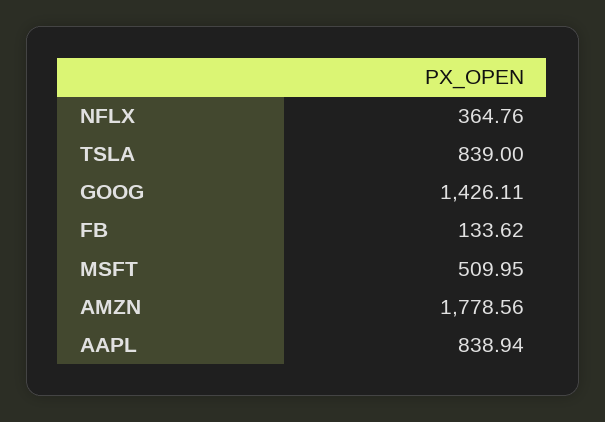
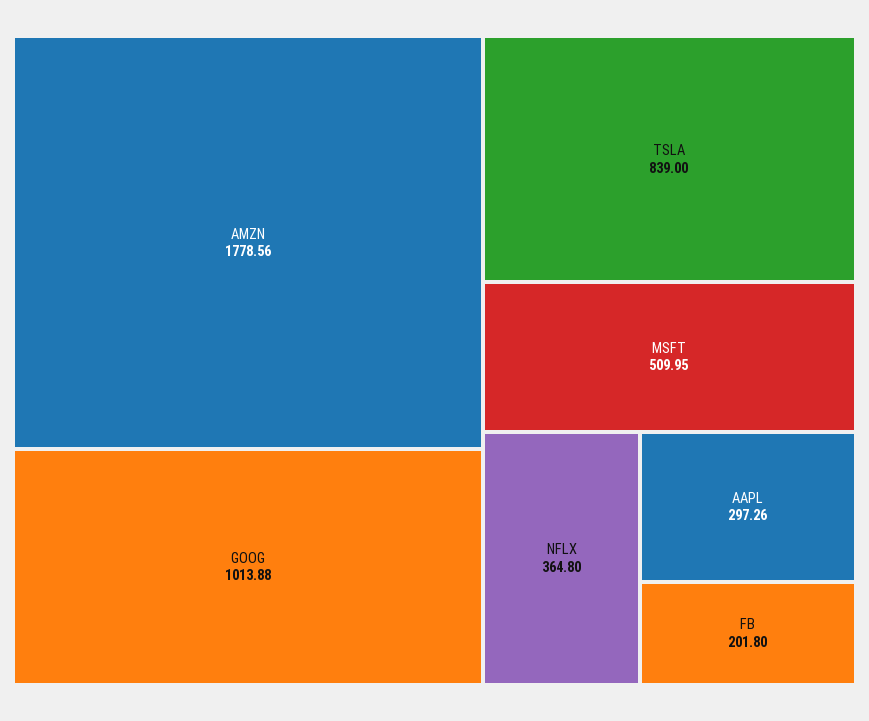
NFLX: 364.76 -> 364.8
GOOG: 1426.11 -> 1013.88
FB: 133.62 -> 201.8
AAPL: 838.94 -> 297.26

